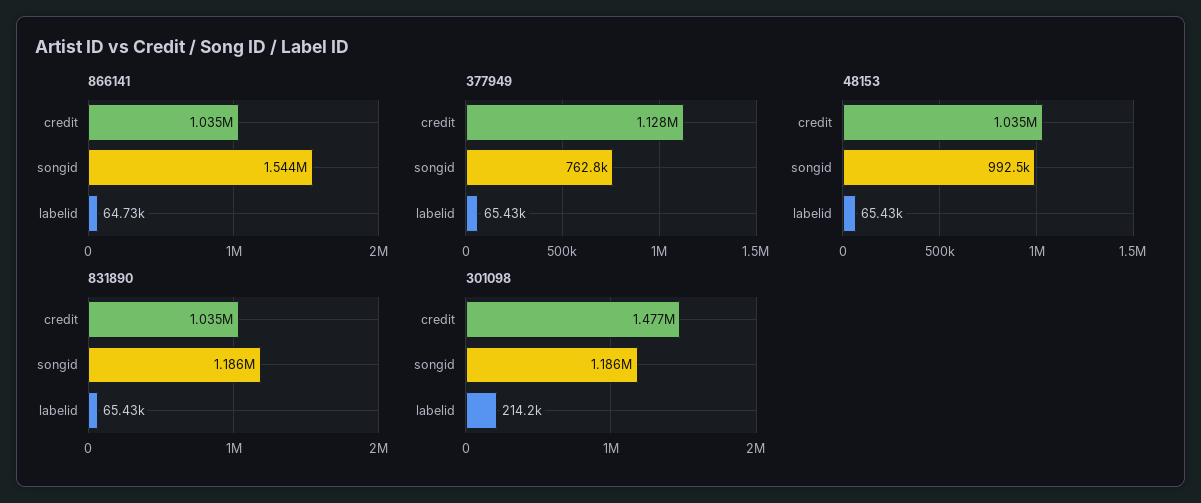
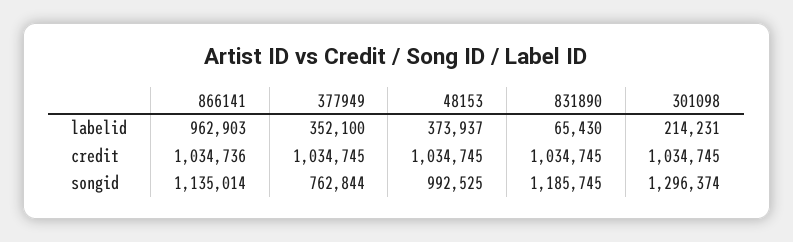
866141, songid: 1544000 -> 1135014
866141, labelid: 64730 -> 962903
377949, credit: 1128000 -> 1034745
377949, labelid: 65430 -> 352100
48153, labelid: 65430 -> 373937
301098, credit: 1477000 -> 1034745
301098, songid: 1186000 -> 1296374

